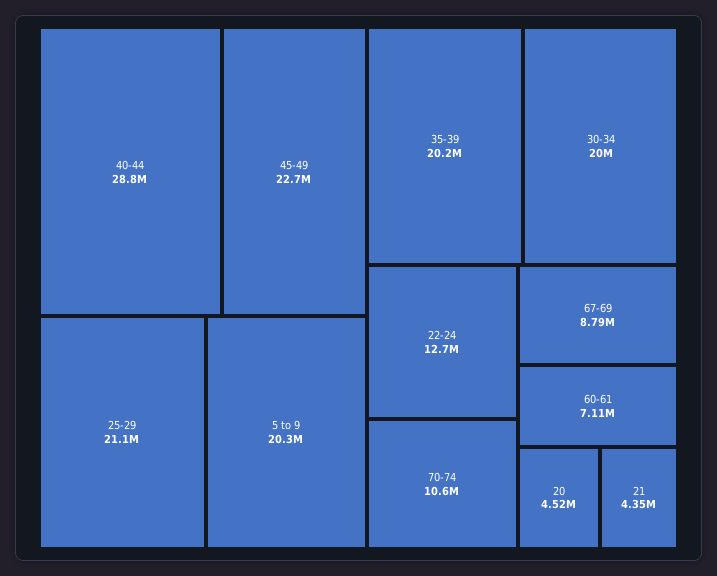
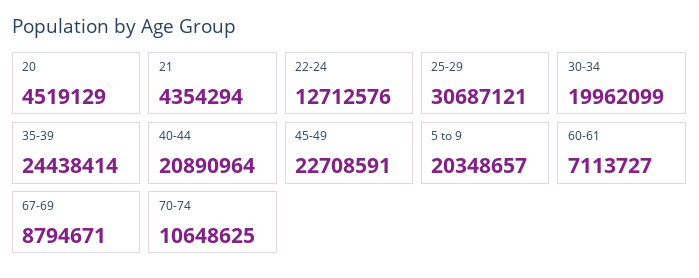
40-44: 28800000 -> 20890964
25-29: 21100000 -> 30687121
35-39: 20200000 -> 24438414

